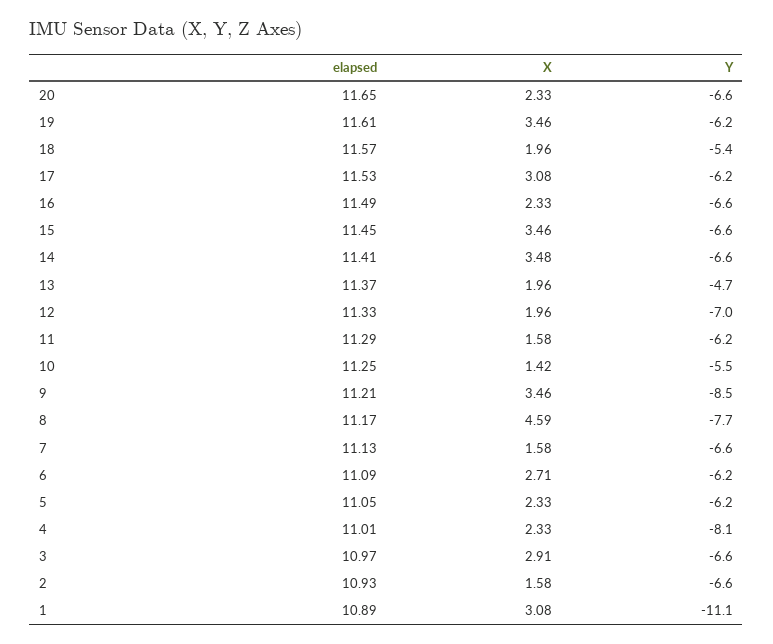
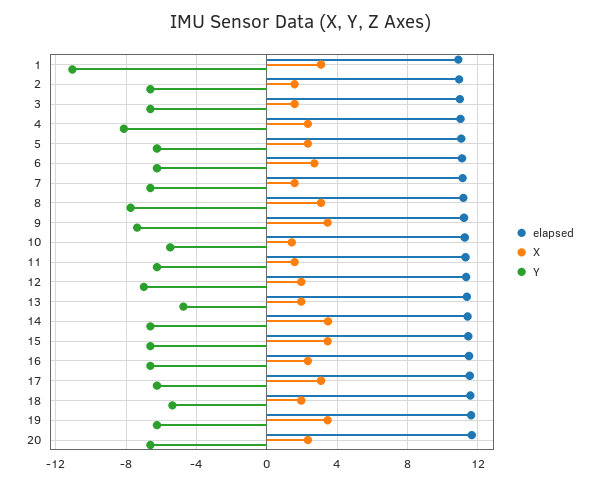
Y, 9: -8.5 -> -7.5
X, 8: 4.59 -> 3
X, 3: 2.91 -> 1.5

